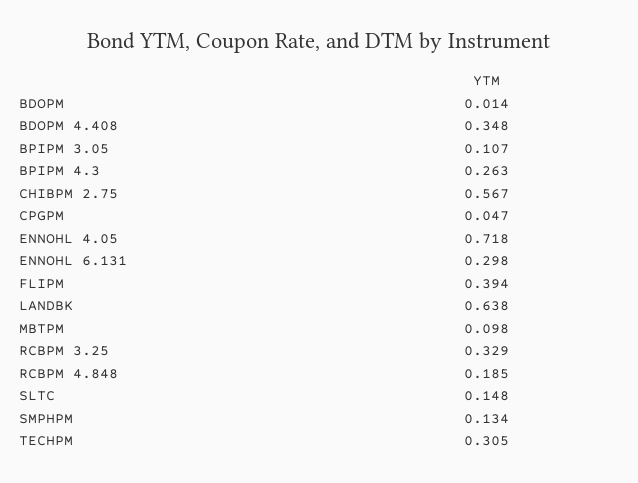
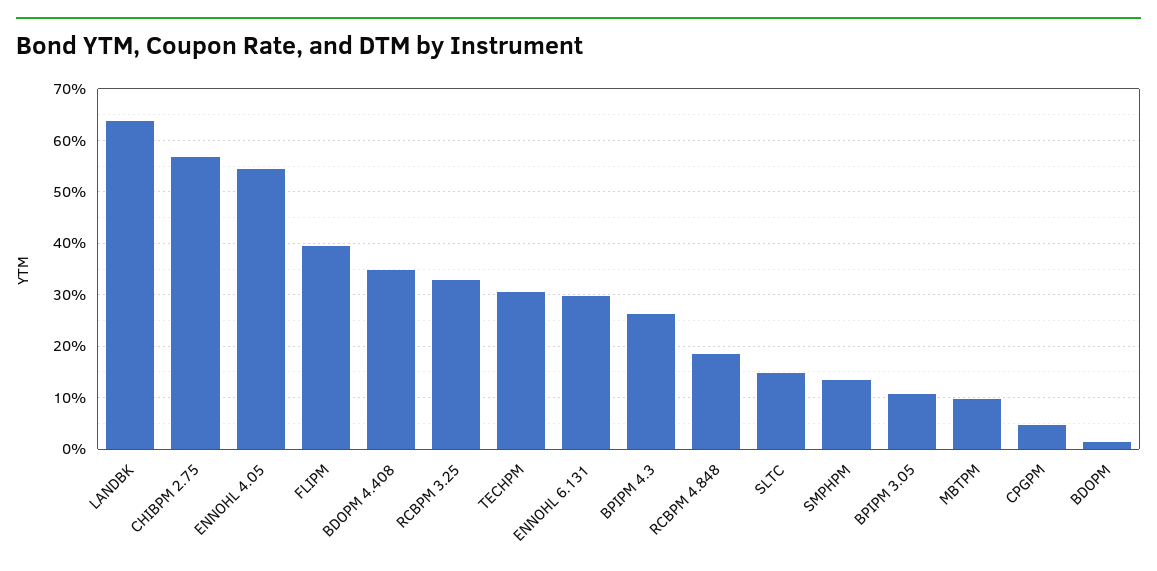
ENNOHL 4.05: 0.718 -> 0.54

